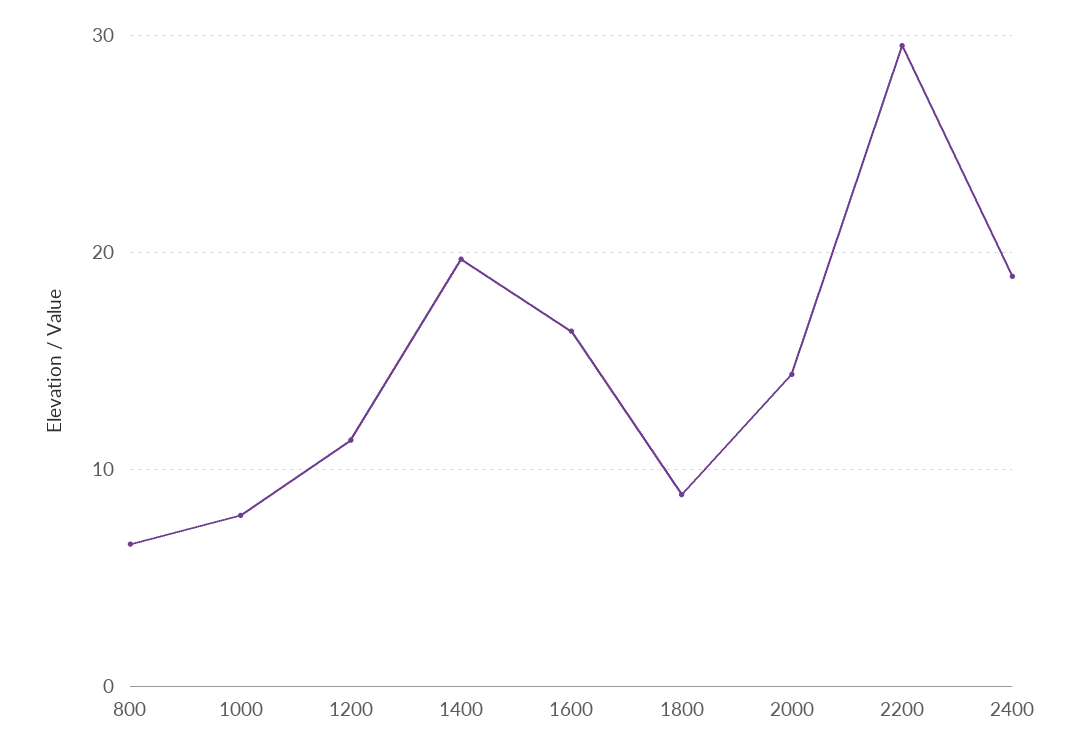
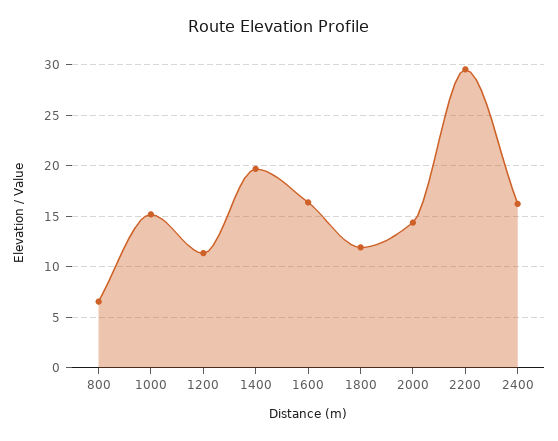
1000: 8 -> 15
1800: 9 -> 12
2400: 19 -> 16

